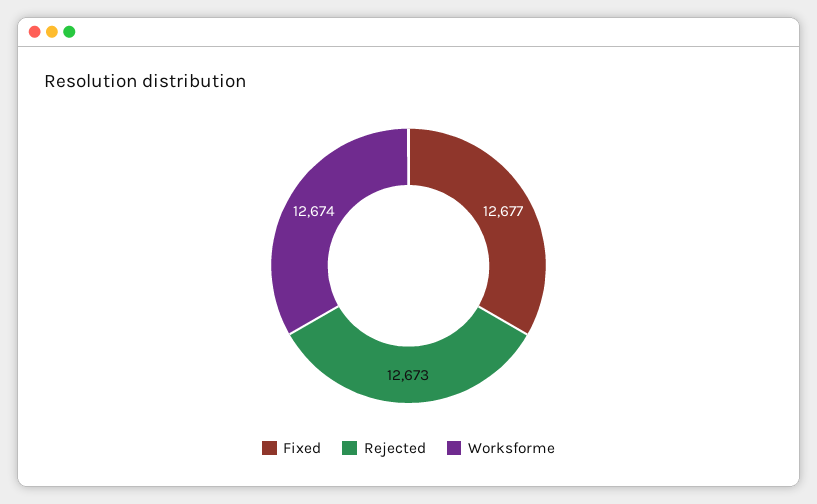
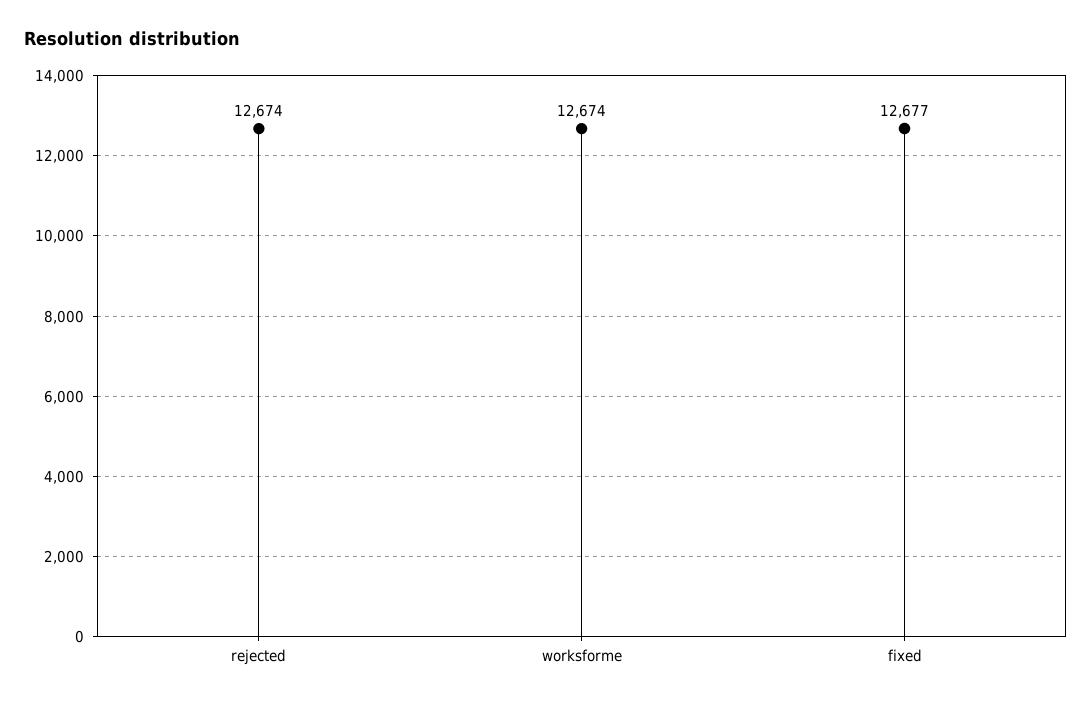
Rejected: 12673 -> 12674

